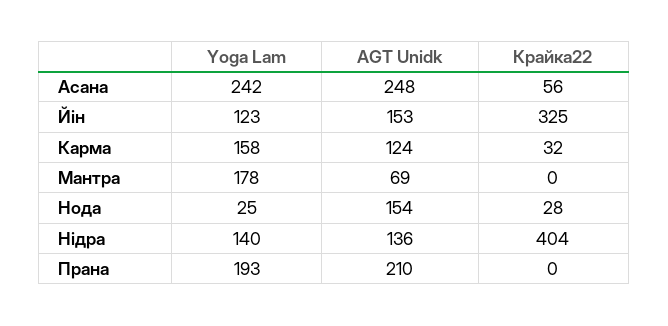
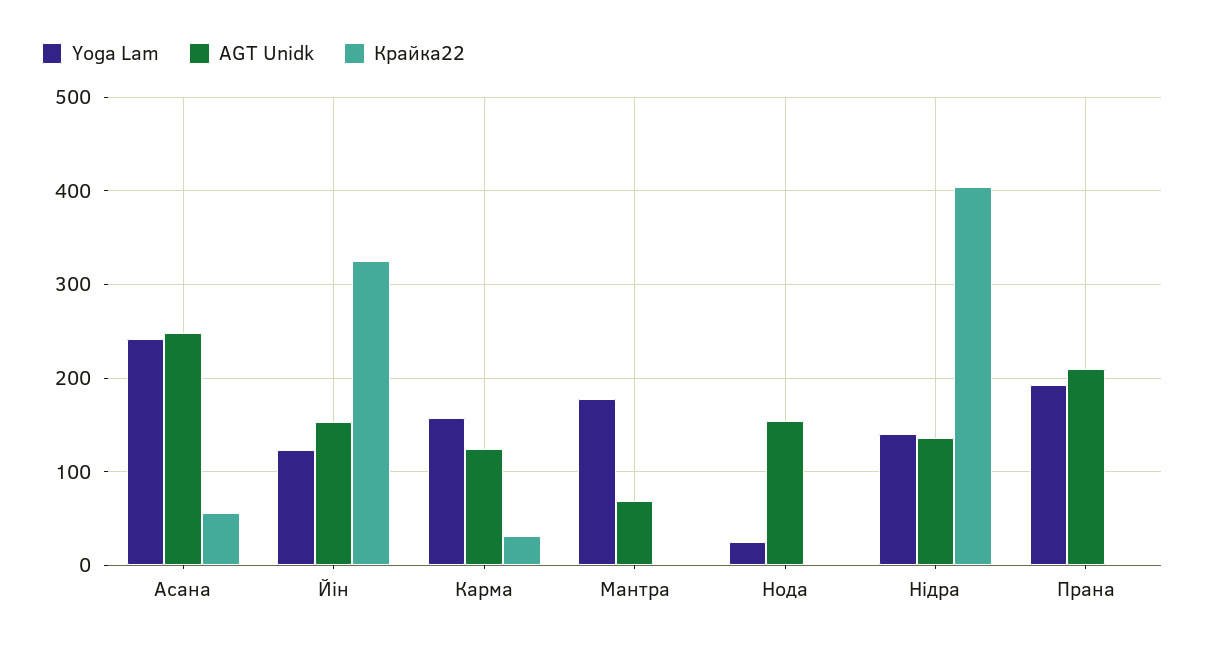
Крайка22, Нода: 28 -> 0

